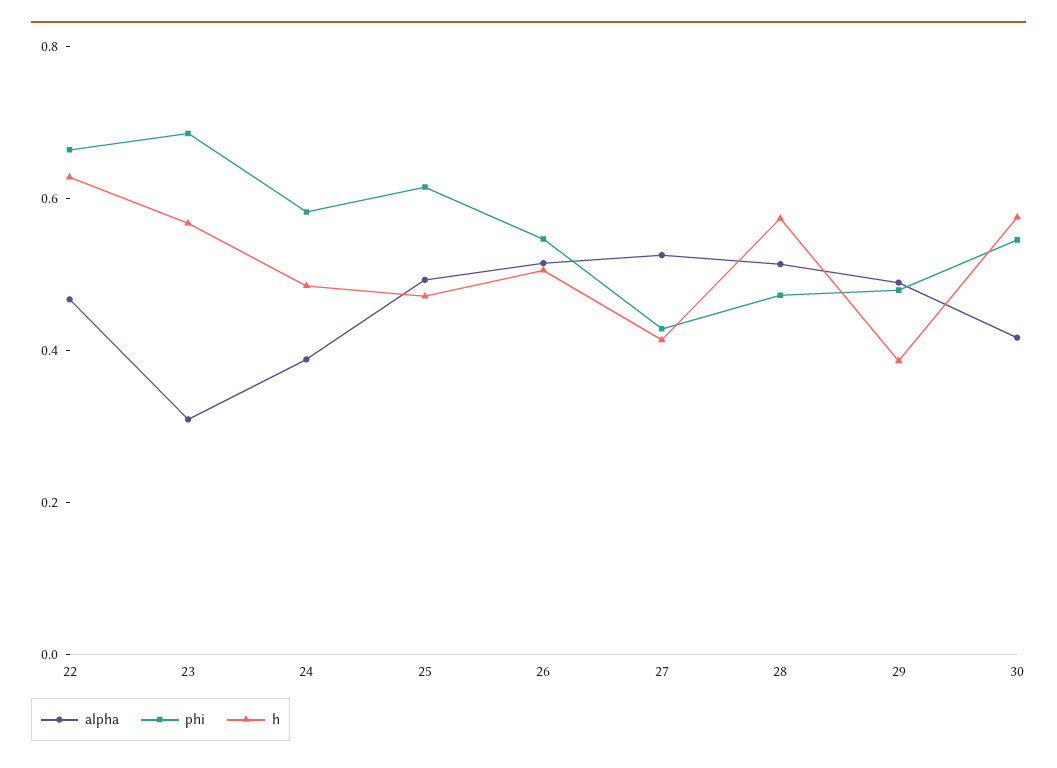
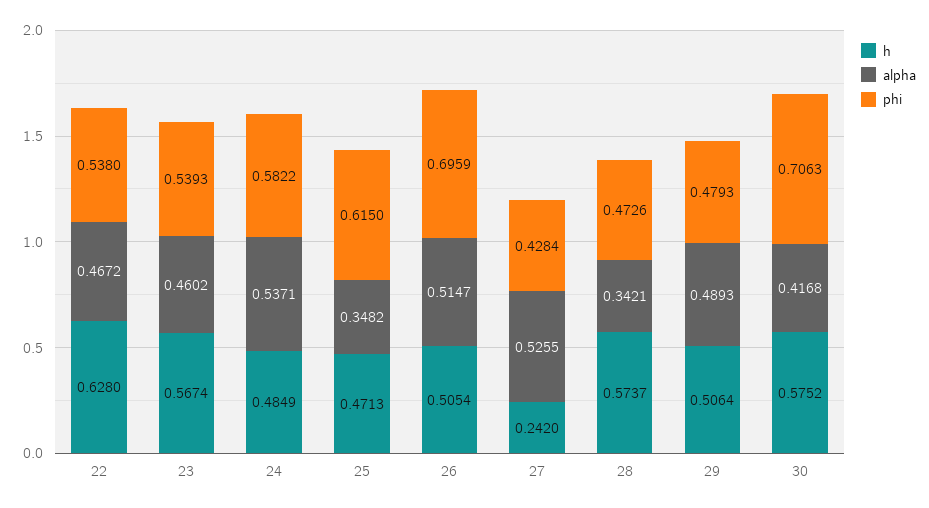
phi, 22: 0.65 -> 0.538
alpha, 23: 0.3 -> 0.4602
phi, 23: 0.7 -> 0.5393
alpha, 24: 0.4 -> 0.5371
alpha, 25: 0.5 -> 0.3482
phi, 26: 0.55 -> 0.6959
h, 27: 0.4 -> 0.242
alpha, 28: 0.5 -> 0.3421
h, 29: 0.4 -> 0.5064
phi, 30: 0.55 -> 0.7063

